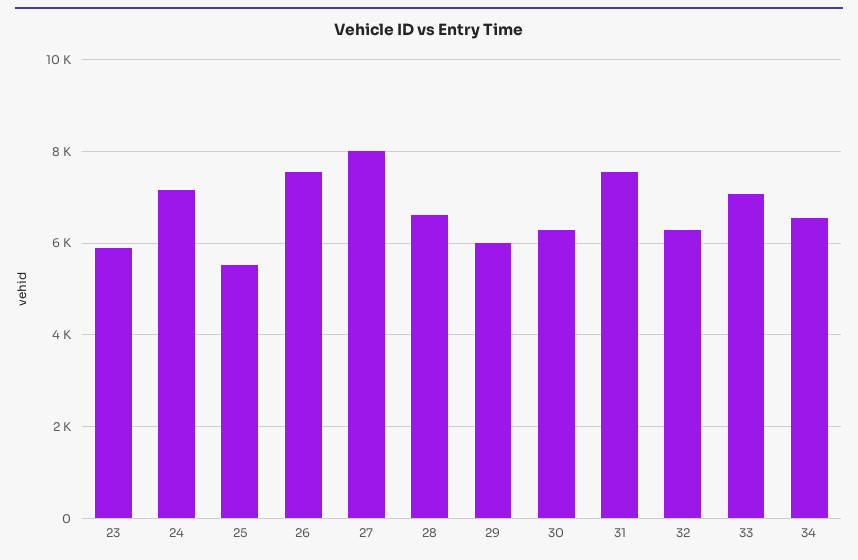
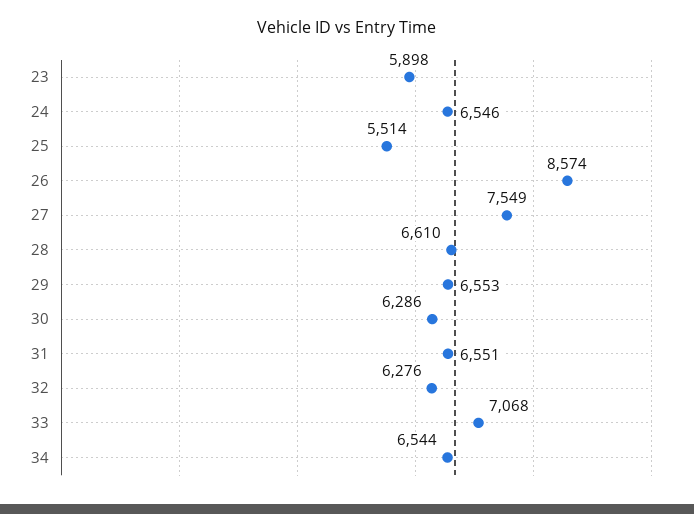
24: 7200 -> 6546
26: 7600 -> 8574
27: 8000 -> 7549
29: 6000 -> 6553
31: 7600 -> 6551

